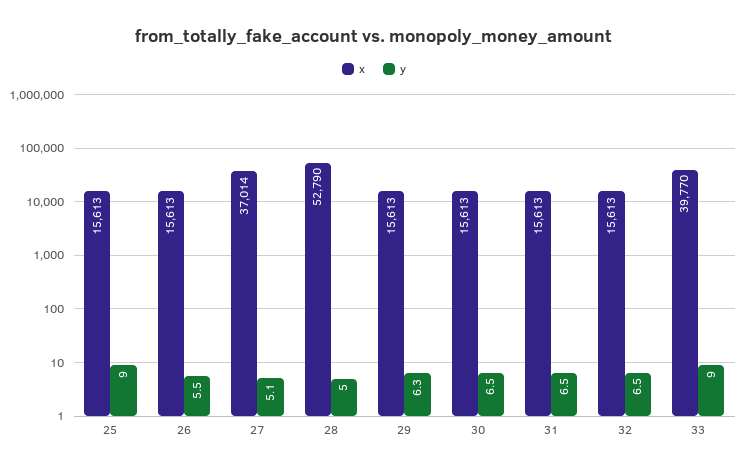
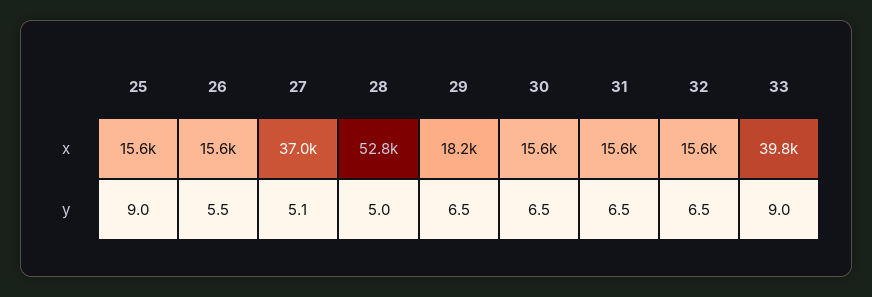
x, 29: 15613 -> 18200
y, 29: 6.3 -> 6.5

